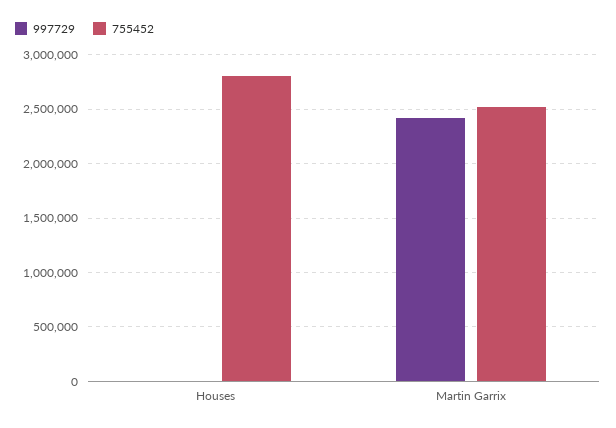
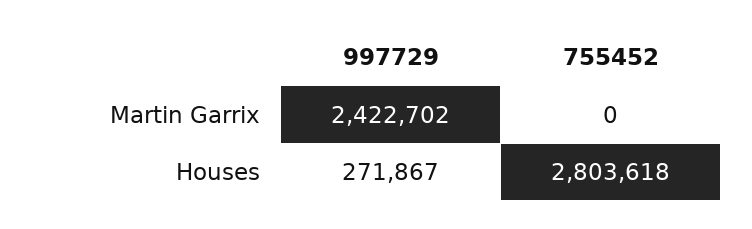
997729, Houses: 0 -> 271867
755452, Martin Garrix: 2500000 -> 0

